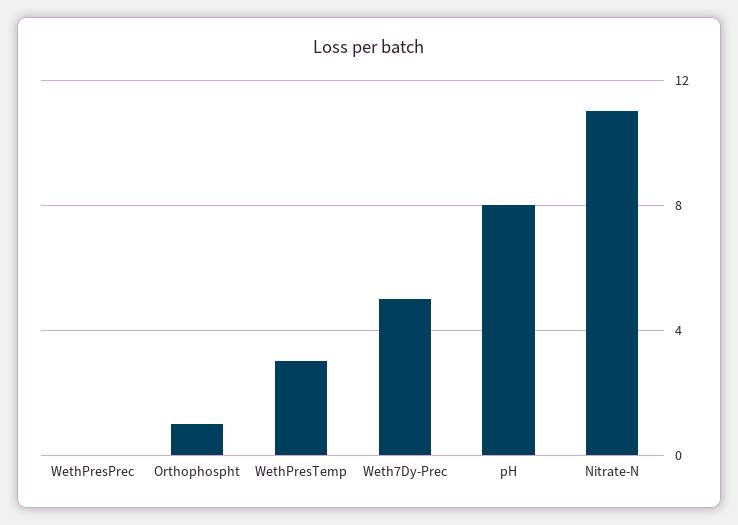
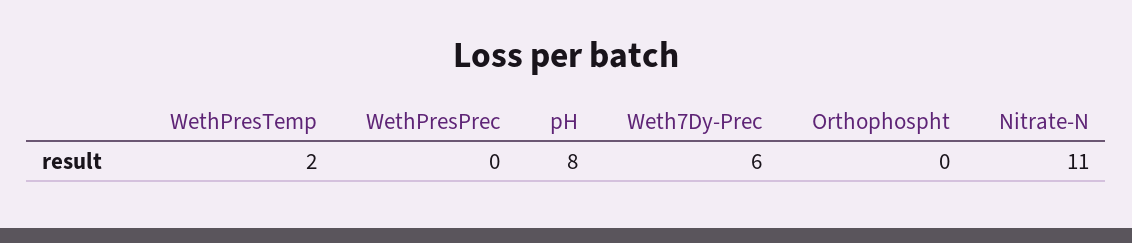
Orthophospht: 1 -> 0
WethPresTemp: 3 -> 2
Weth7Dy-Prec: 5 -> 6

